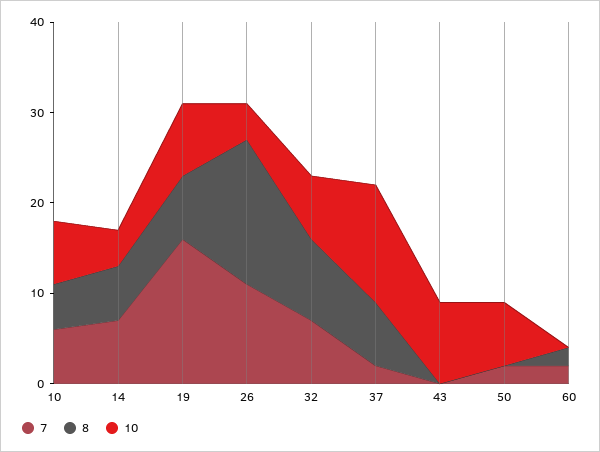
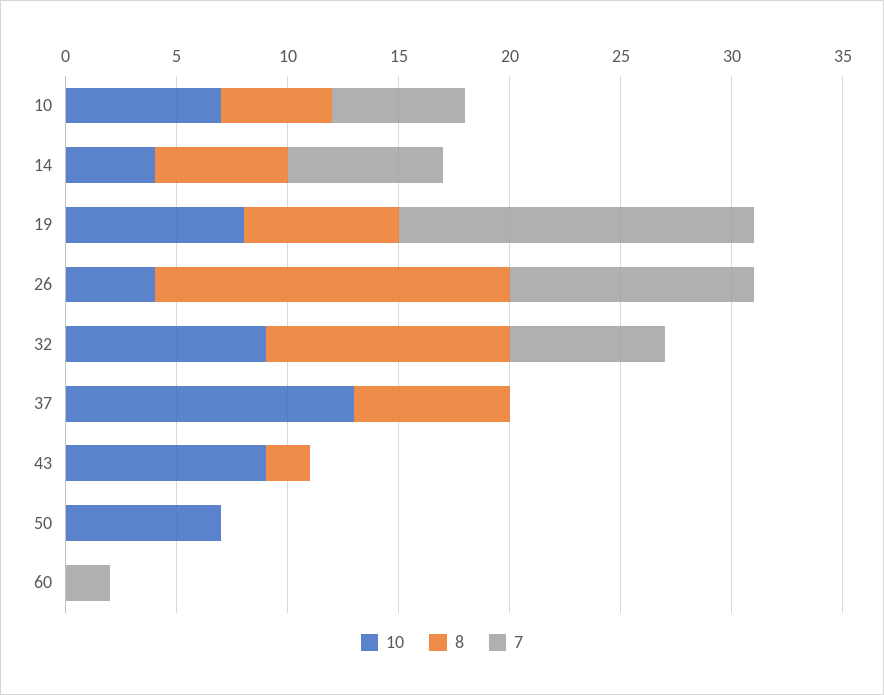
8, 32: 9 -> 11
10, 32: 7 -> 9
7, 37: 2 -> 0
8, 43: 0 -> 2
7, 50: 2 -> 0
8, 60: 2 -> 0

